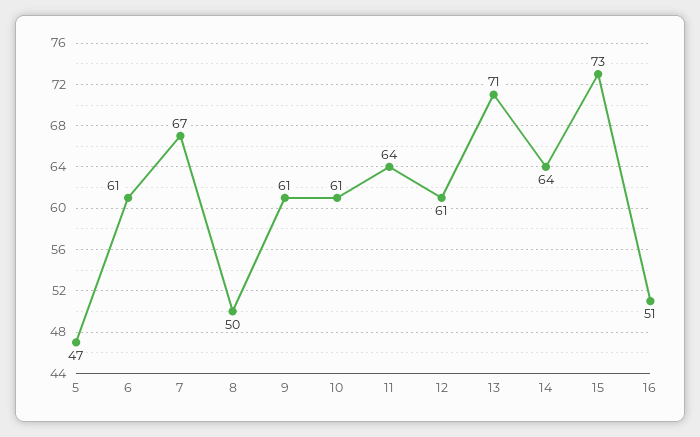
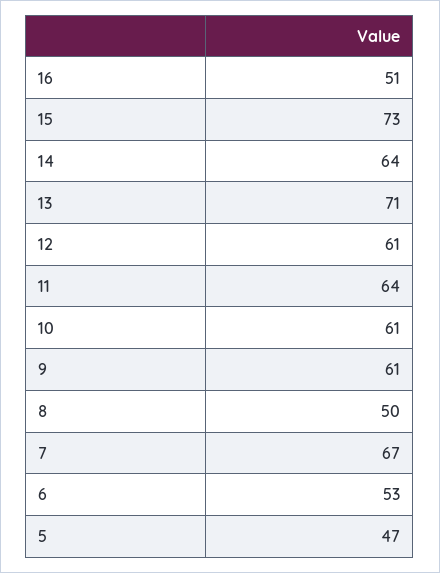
6: 61 -> 53

